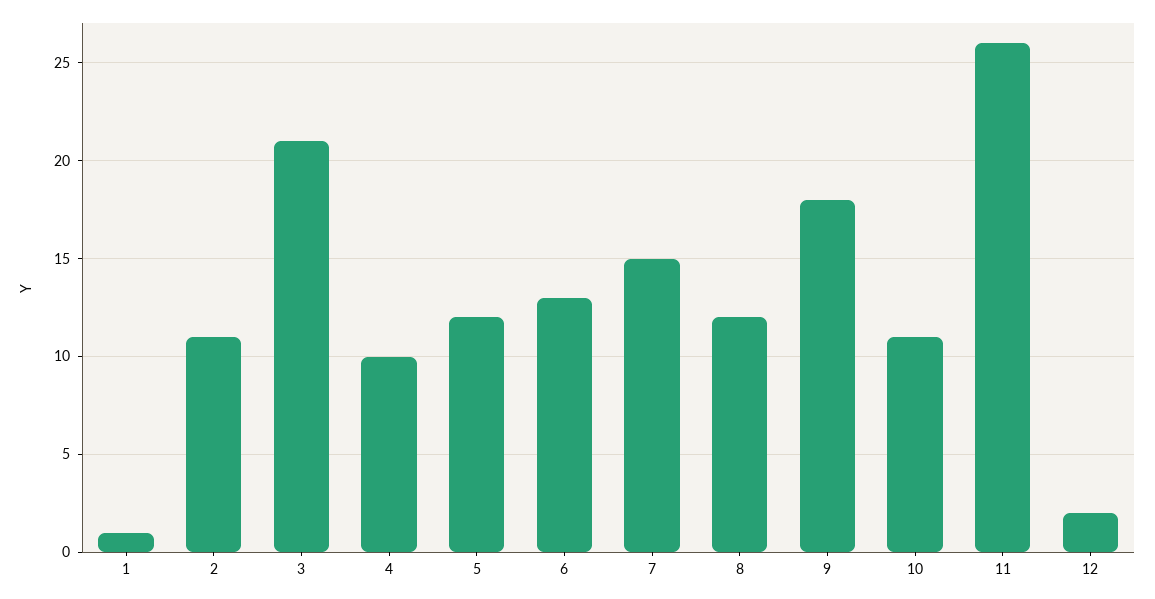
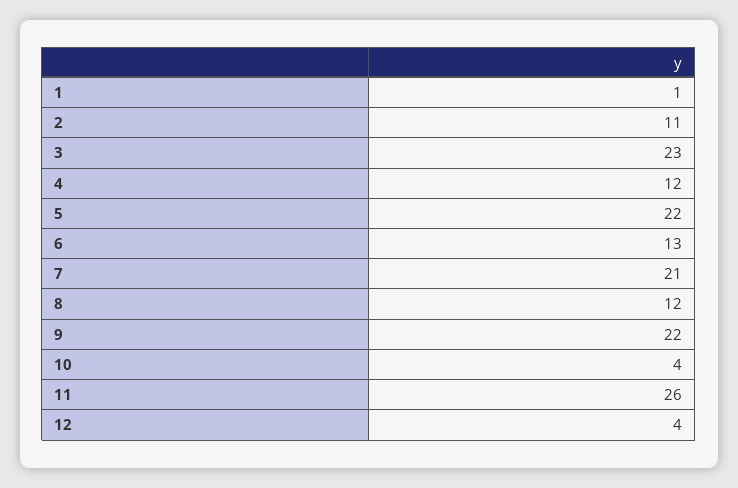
3: 21 -> 23
4: 10 -> 12
5: 12 -> 22
7: 15 -> 21
9: 18 -> 22
10: 11 -> 4
12: 2 -> 4

